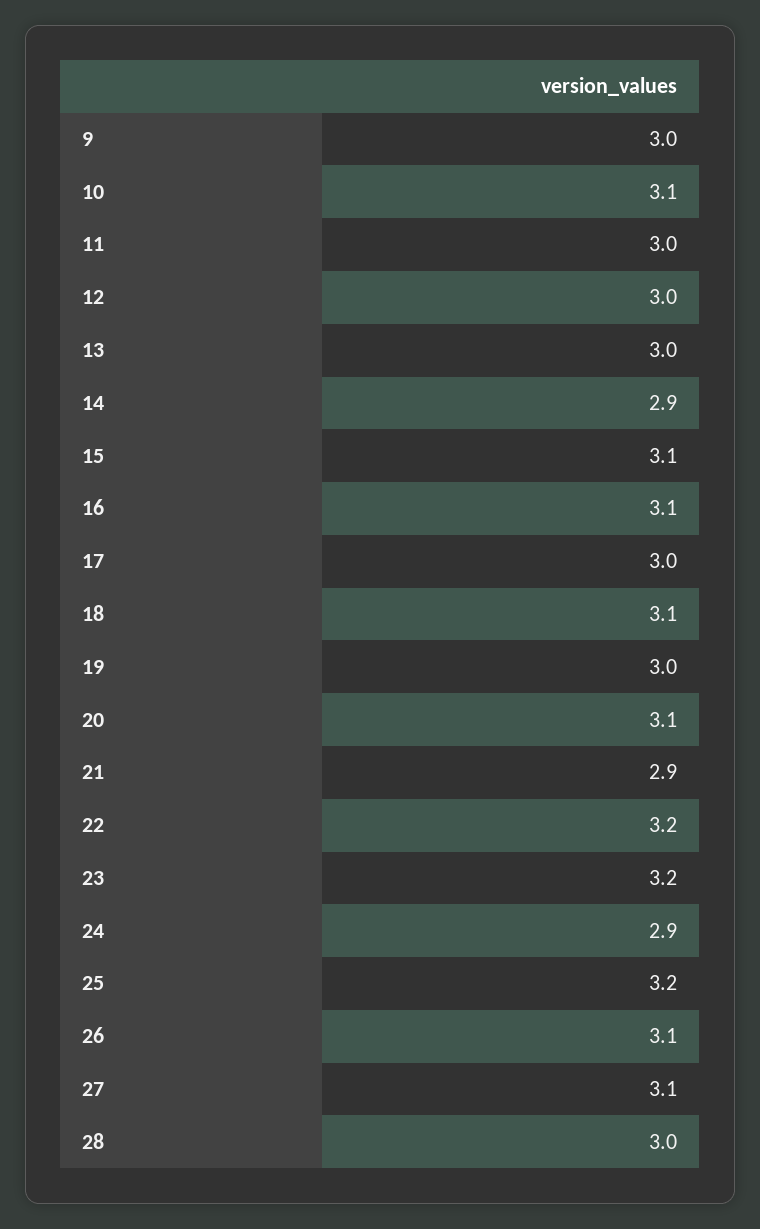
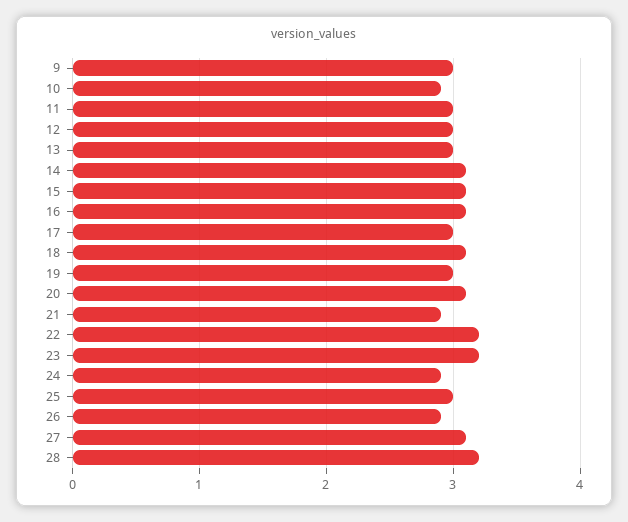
10: 3.1 -> 2.9
14: 2.9 -> 3.1
25: 3.2 -> 3
26: 3.1 -> 2.9
28: 3 -> 3.2

